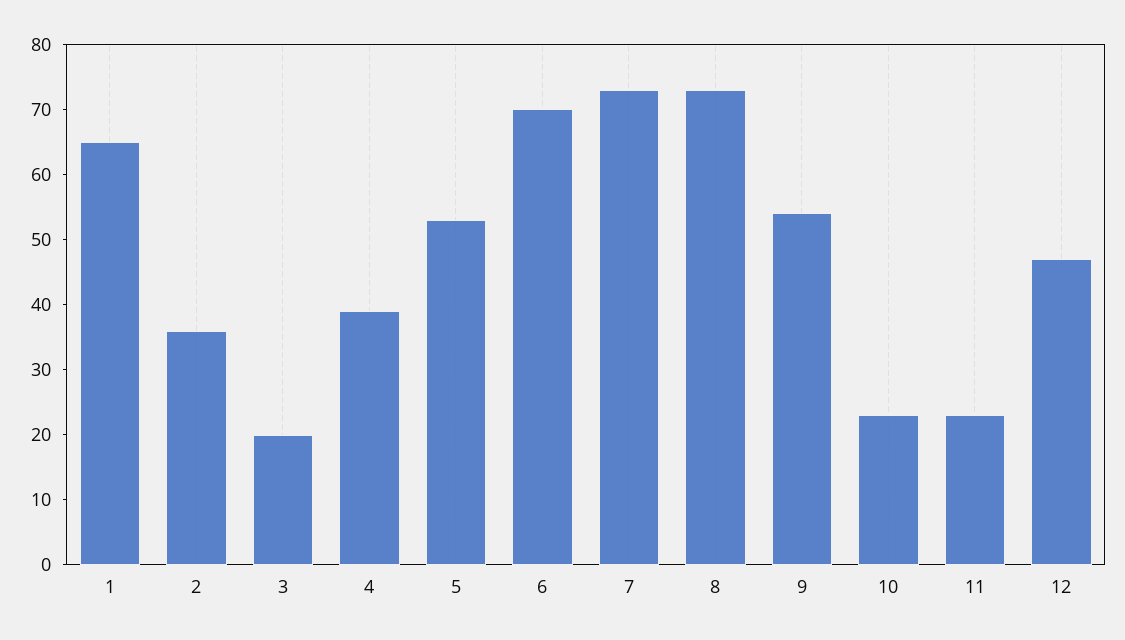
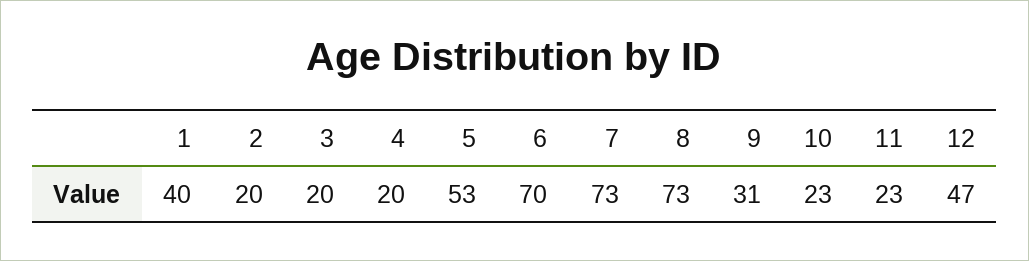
1: 65 -> 40
2: 35 -> 20
4: 40 -> 20
9: 55 -> 31

